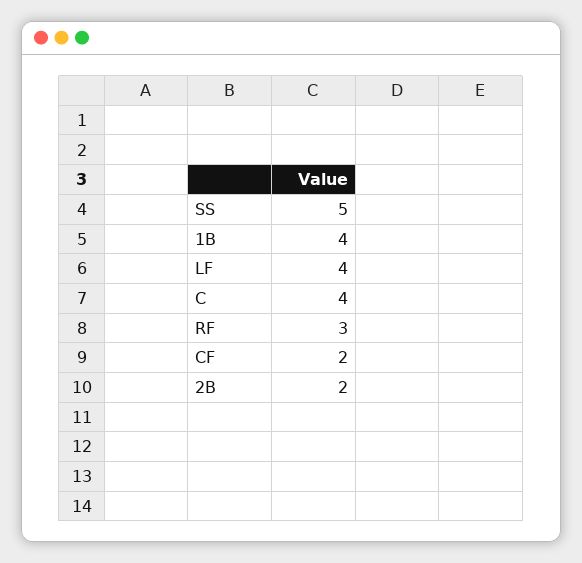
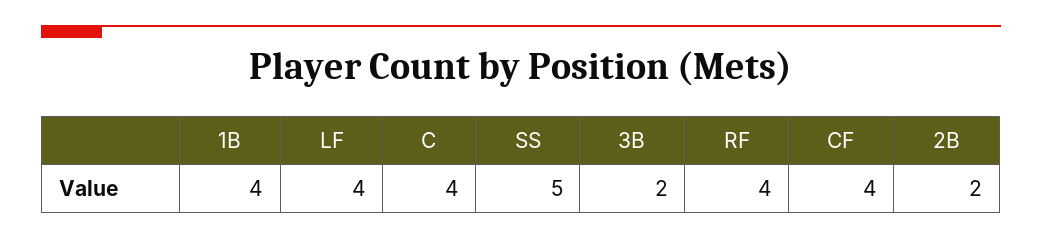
RF: 3 -> 4
CF: 2 -> 4
3B: none -> 2

